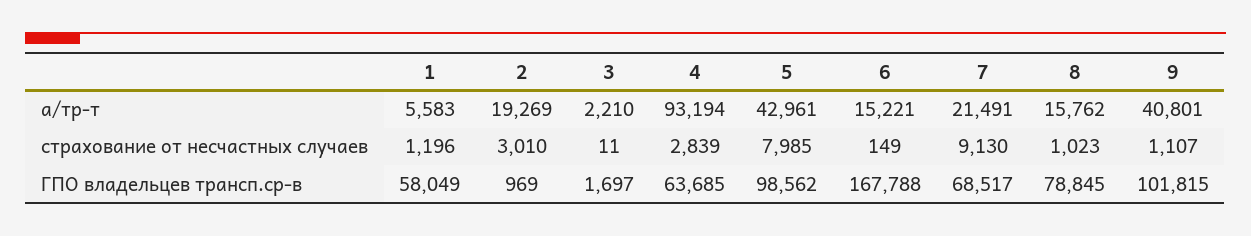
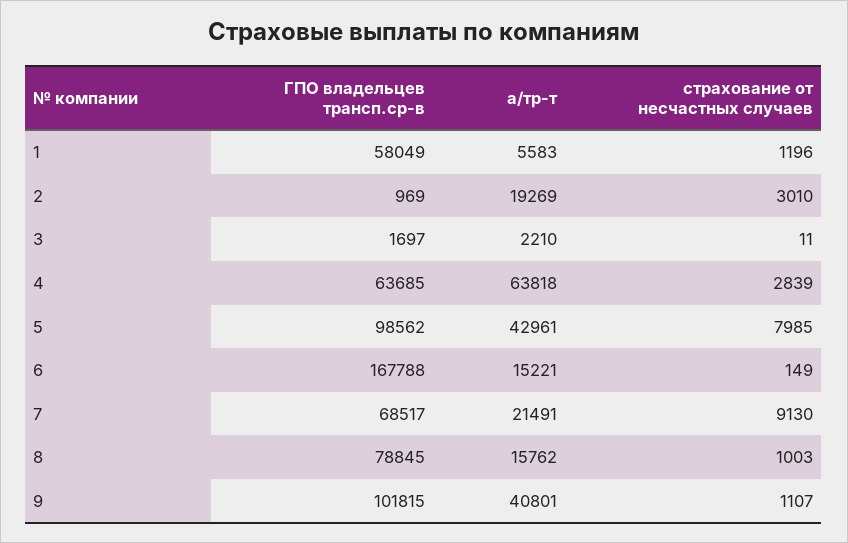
4, а/тр-т: 93194 -> 63818
8, страхование от несчастных случаев: 1023 -> 1003

